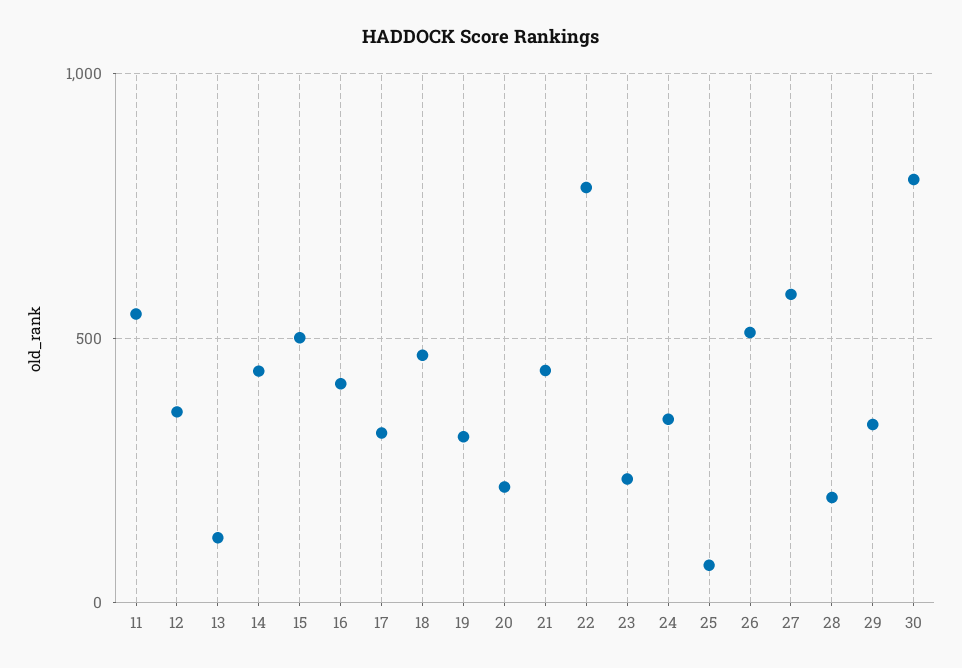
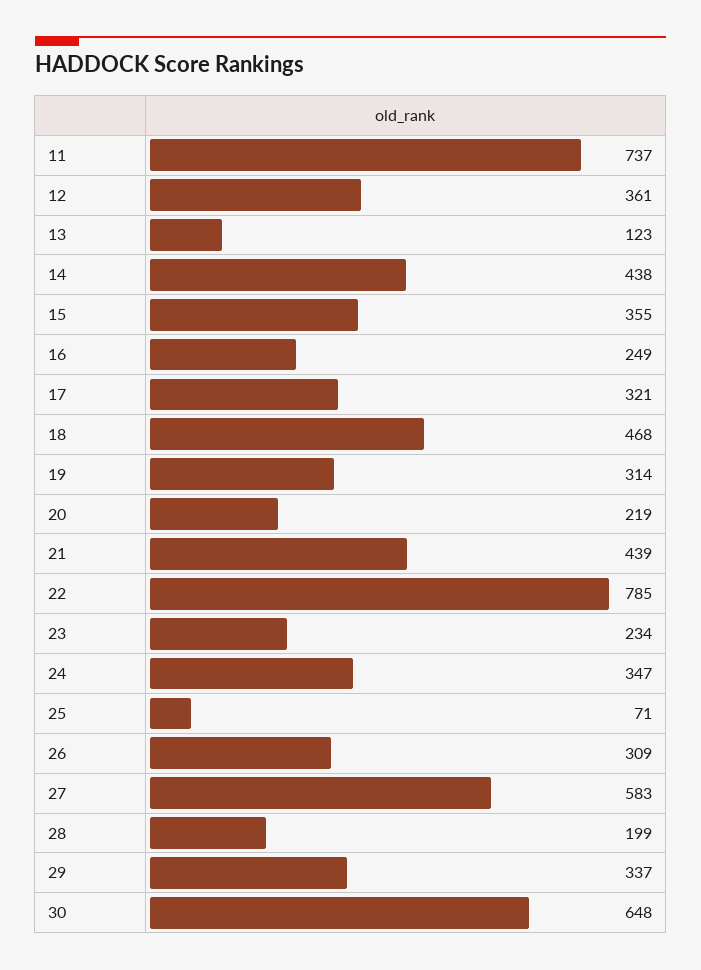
11: 550 -> 737
15: 500 -> 355
16: 400 -> 249
26: 500 -> 309
30: 800 -> 648

